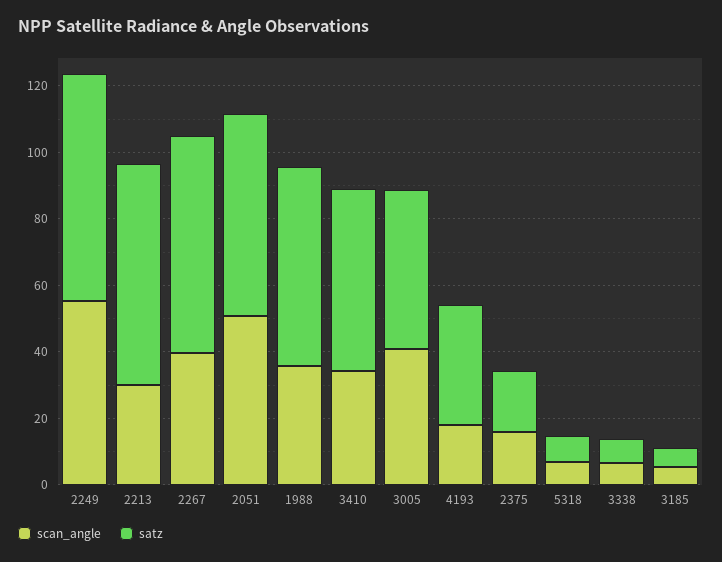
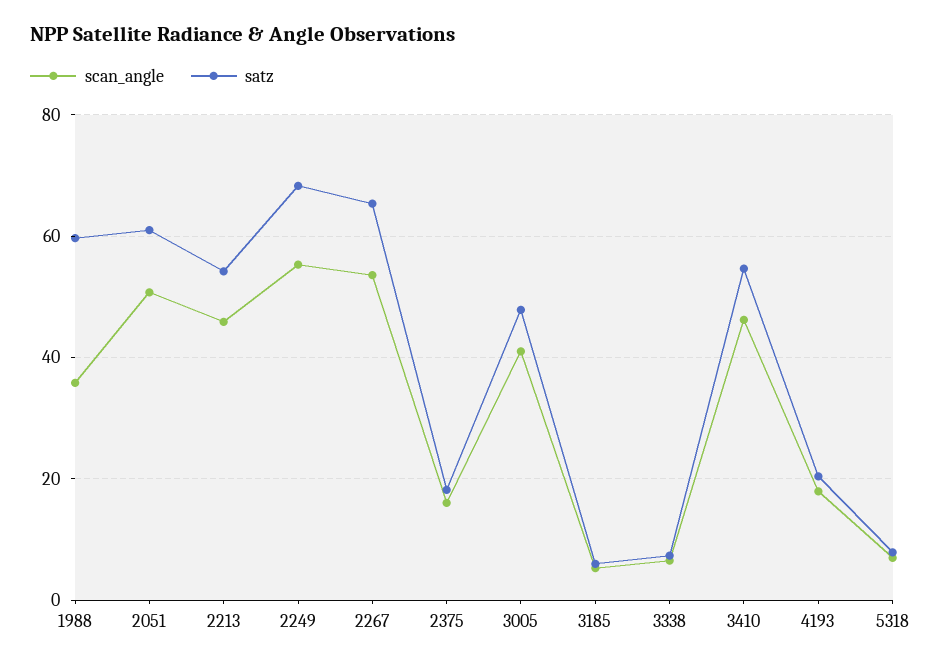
scan_angle, 2213: 30 -> 46
satz, 2213: 65 -> 54
scan_angle, 2267: 40 -> 54
scan_angle, 3410: 35 -> 46
satz, 4193: 35 -> 20

